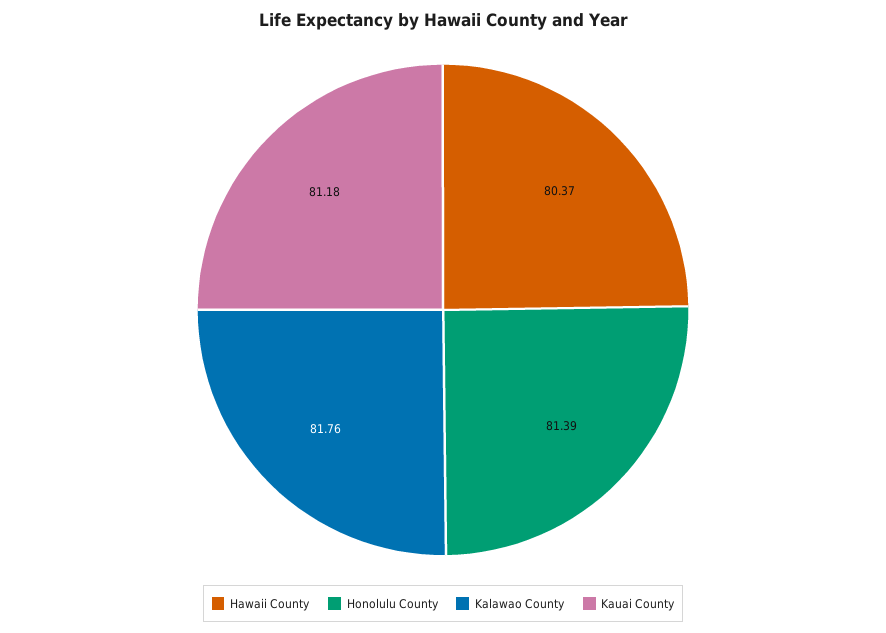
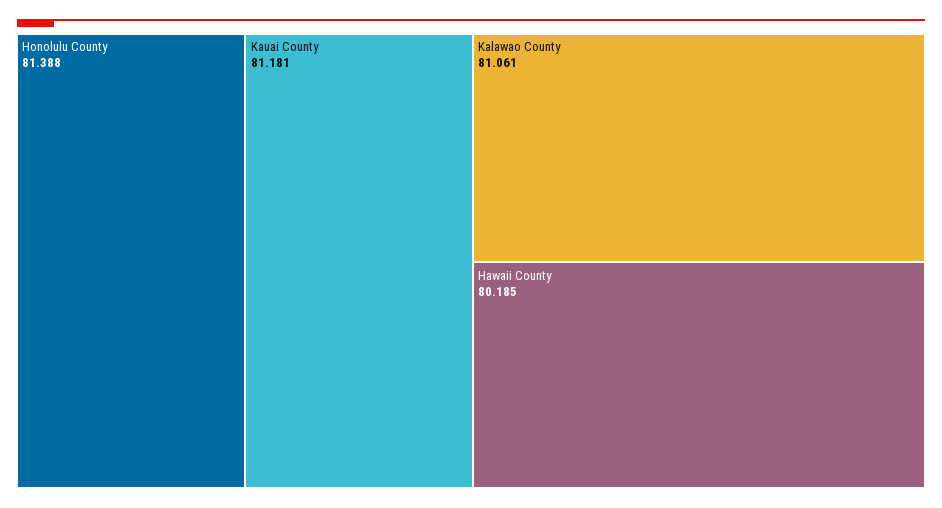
Hawaii County: 80.37 -> 80.185
Kalawao County: 81.76 -> 81.061

